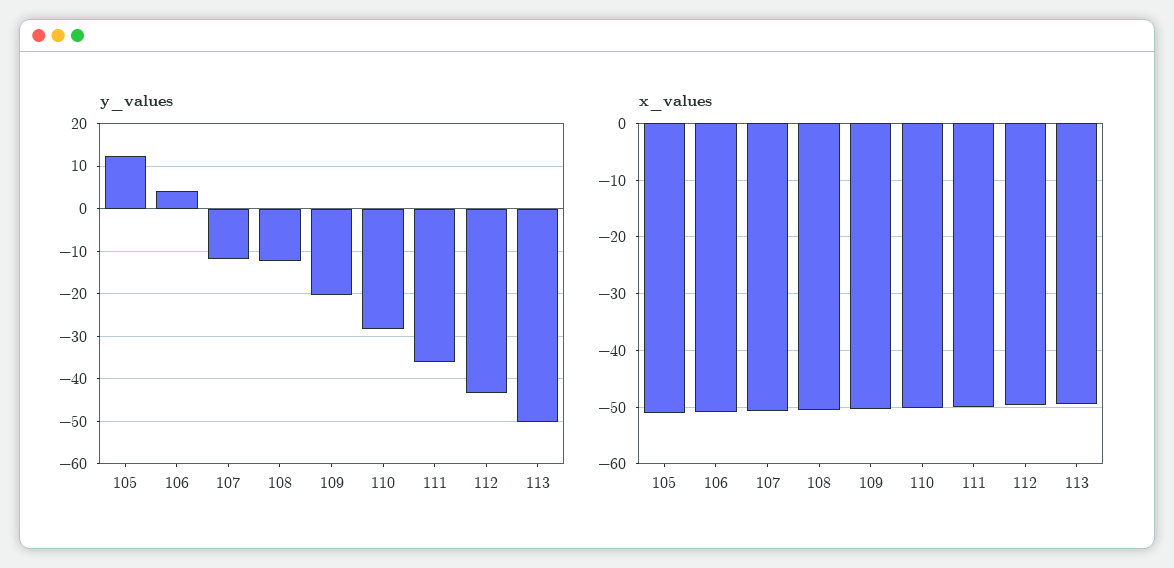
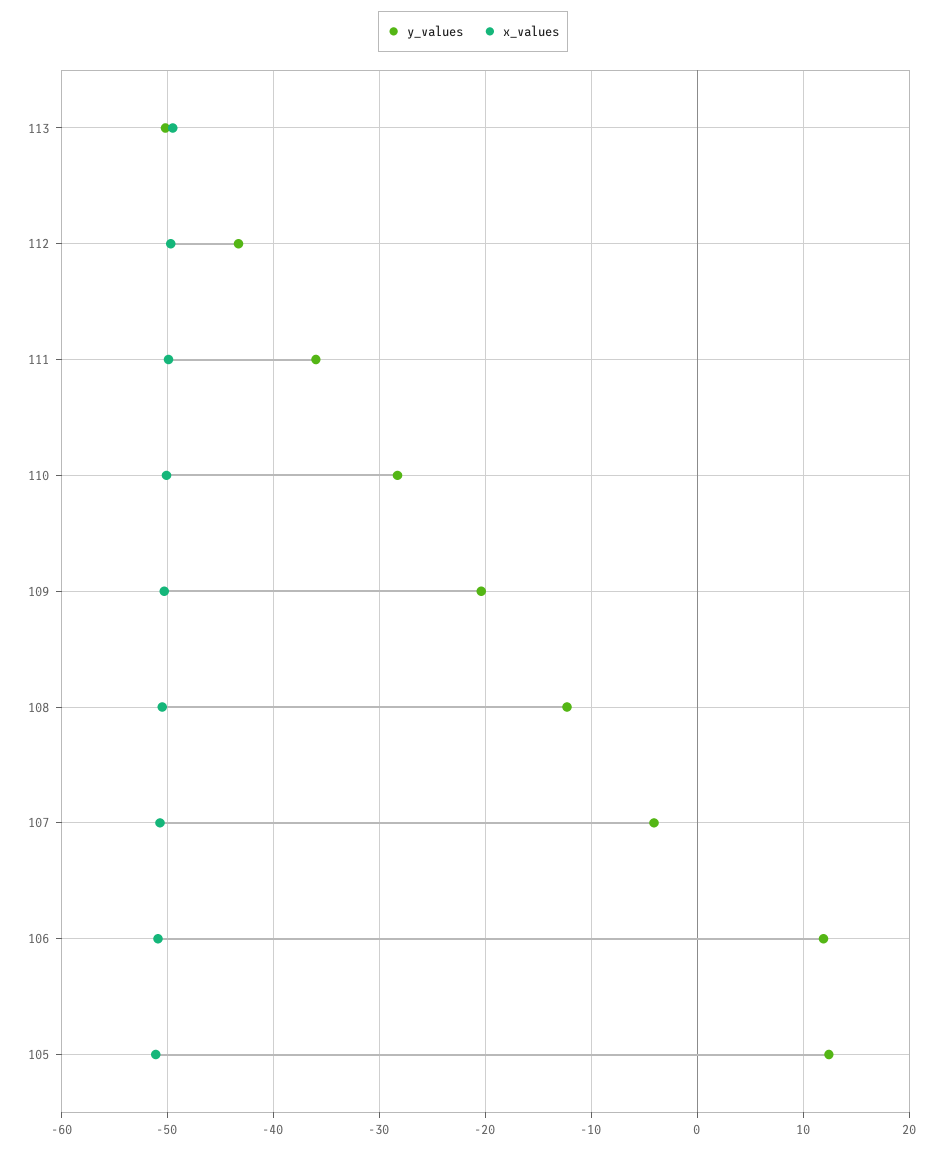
y_values, 106: 4 -> 12
y_values, 107: -12 -> -4

